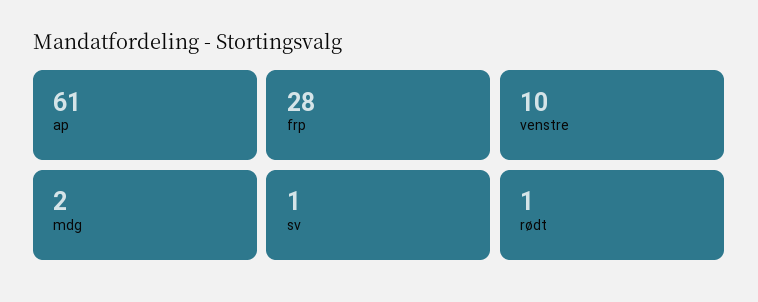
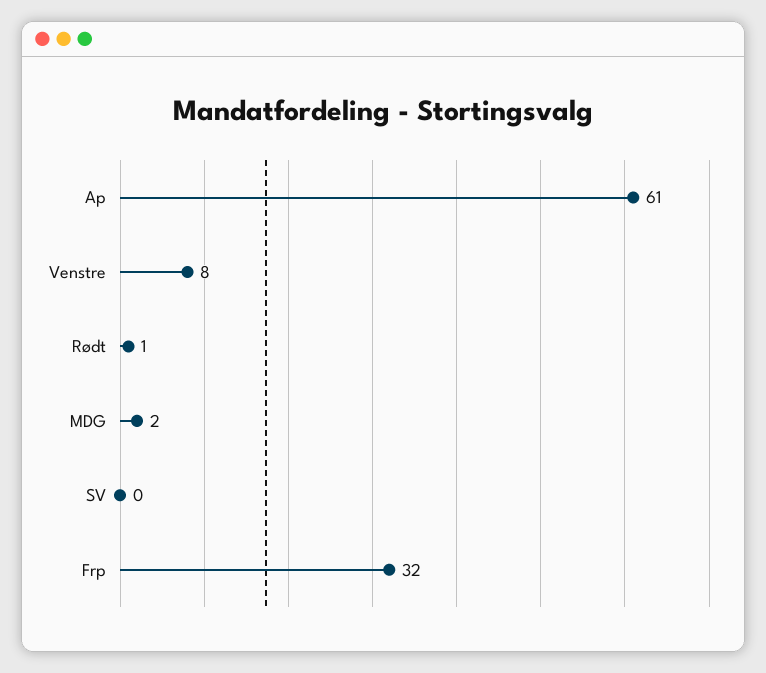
frp: 28 -> 32
venstre: 10 -> 8
sv: 1 -> 0

